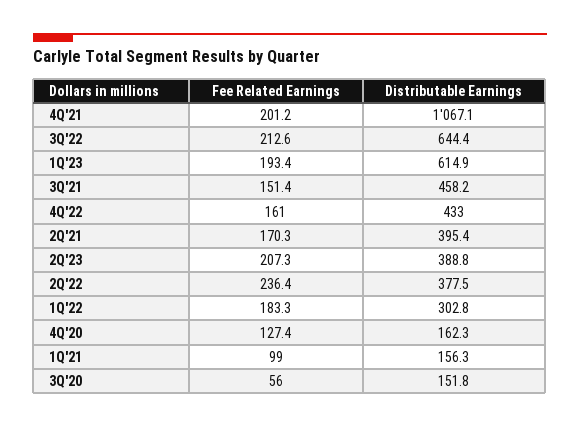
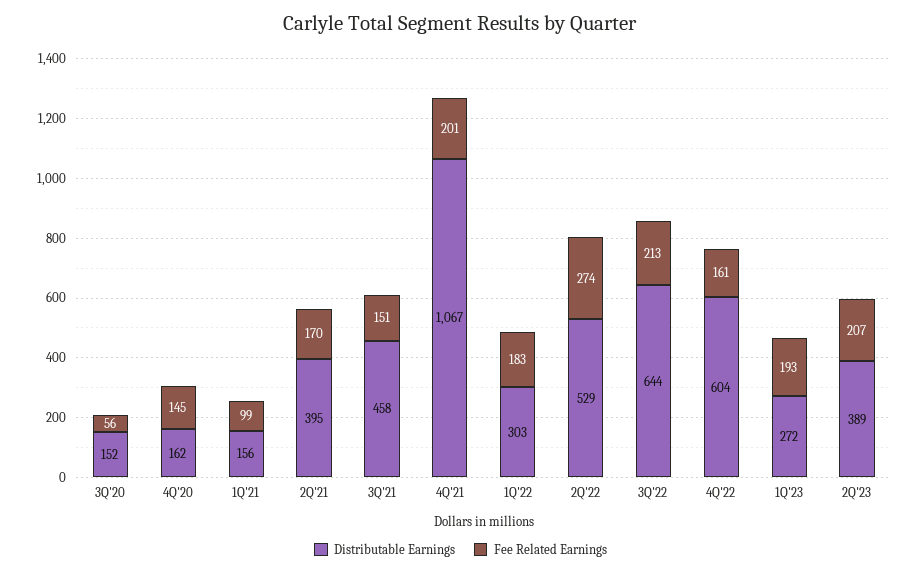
Distributable Earnings, 1Q'23: 614.9 -> 272
Distributable Earnings, 4Q'22: 433 -> 604
Fee Related Earnings, 2Q'22: 236.4 -> 274
Distributable Earnings, 2Q'22: 377.5 -> 529
Fee Related Earnings, 4Q'20: 127.4 -> 145

